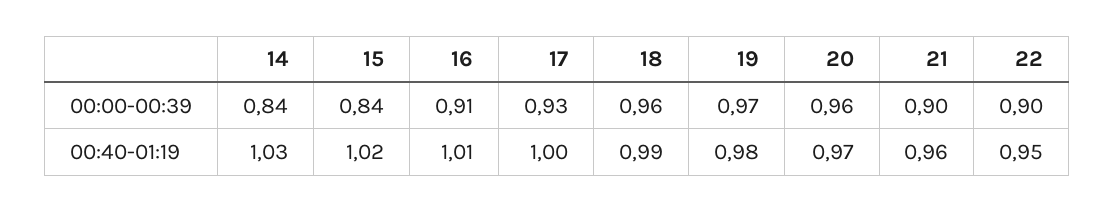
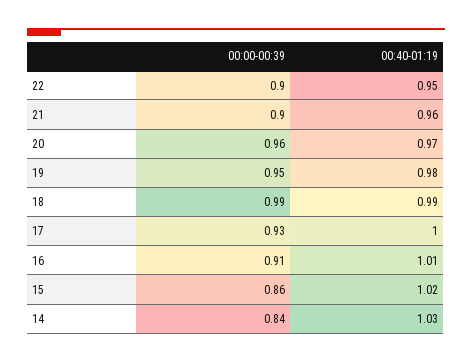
15, 00:00-00:39: 0.84 -> 0.86
18, 00:00-00:39: 0.96 -> 0.99
19, 00:00-00:39: 0.97 -> 0.95

